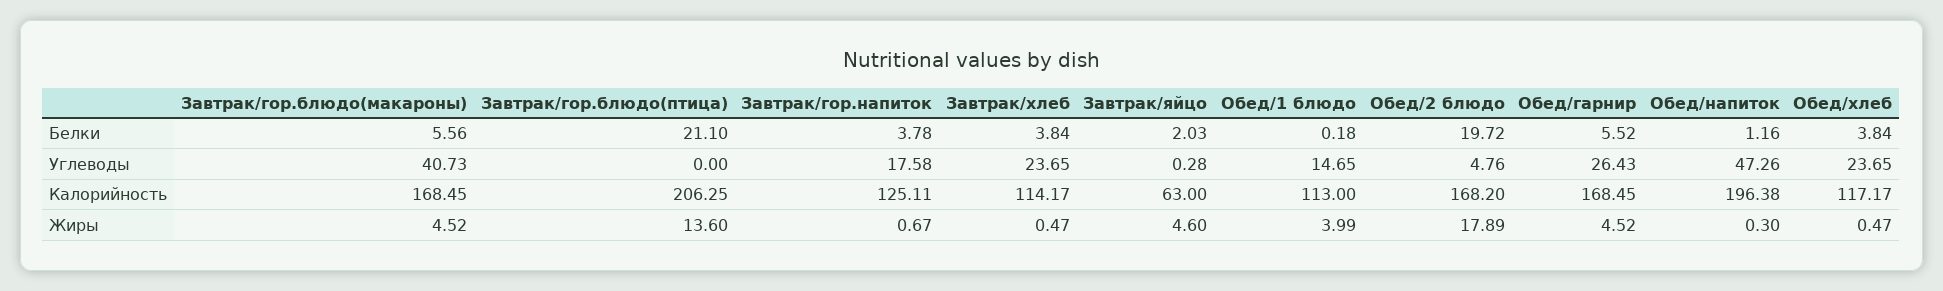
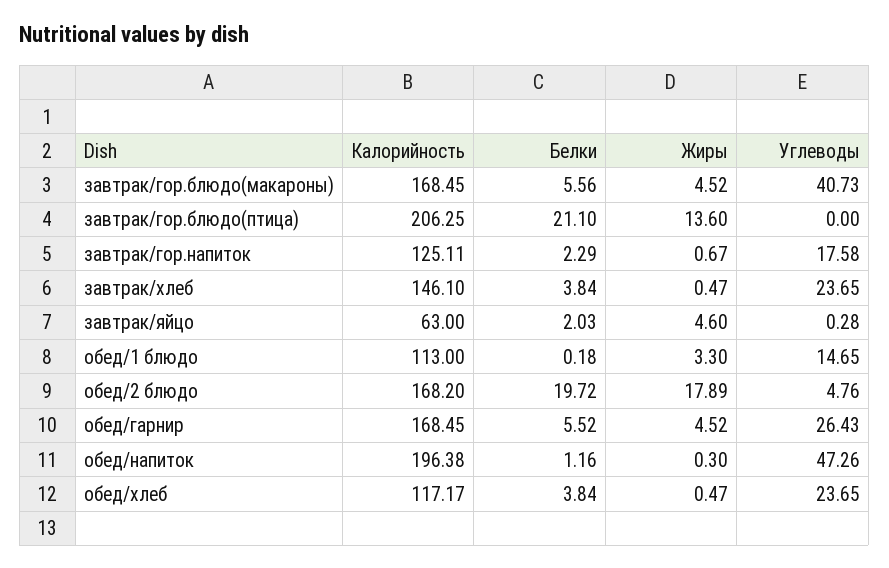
Завтрак/гор.напиток, Белки: 3.78 -> 2.29
Завтрак/хлеб, Калорийность: 114.17 -> 146.1
Обед/1 блюдо, Жиры: 3.99 -> 3.3

